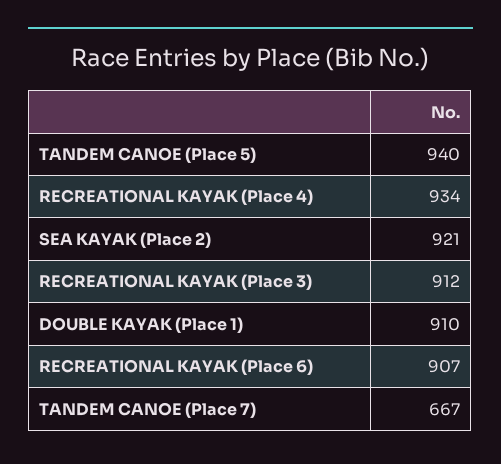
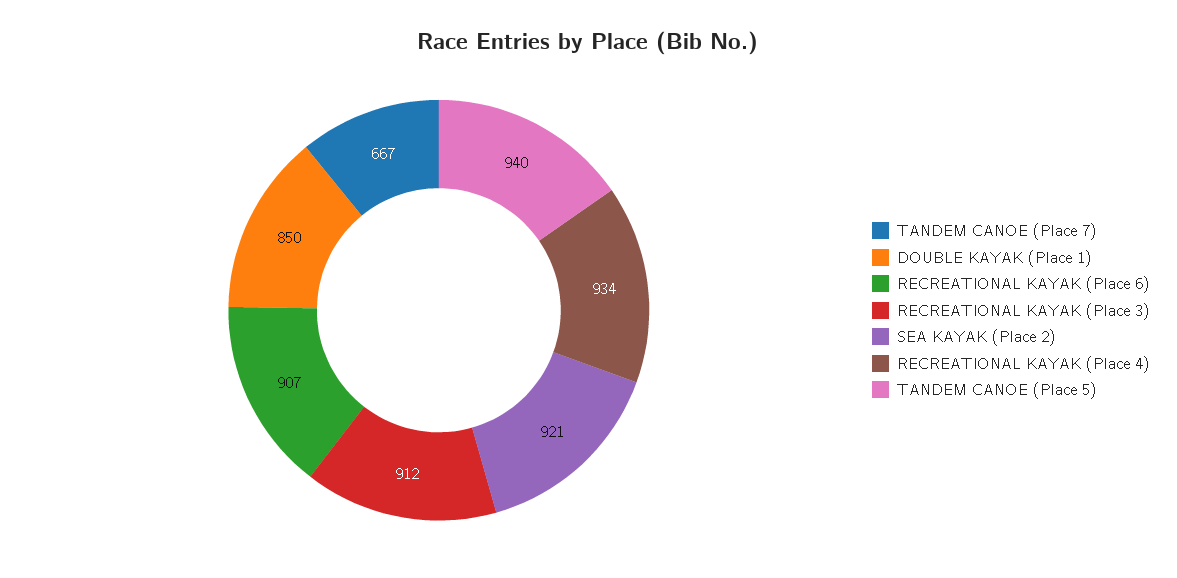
DOUBLE KAYAK (Place 1): 910 -> 850

